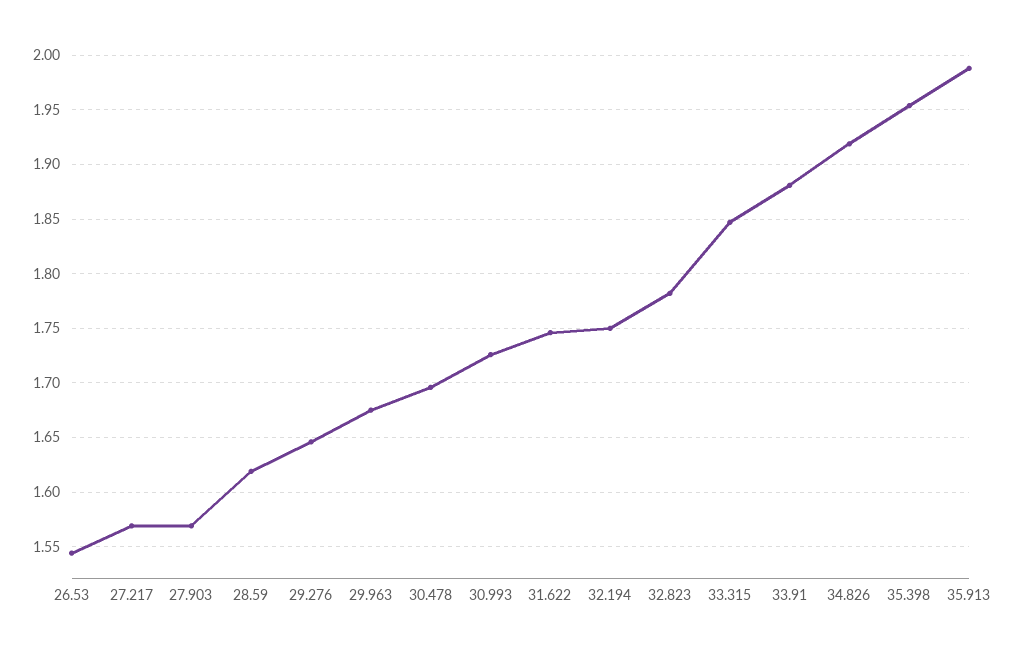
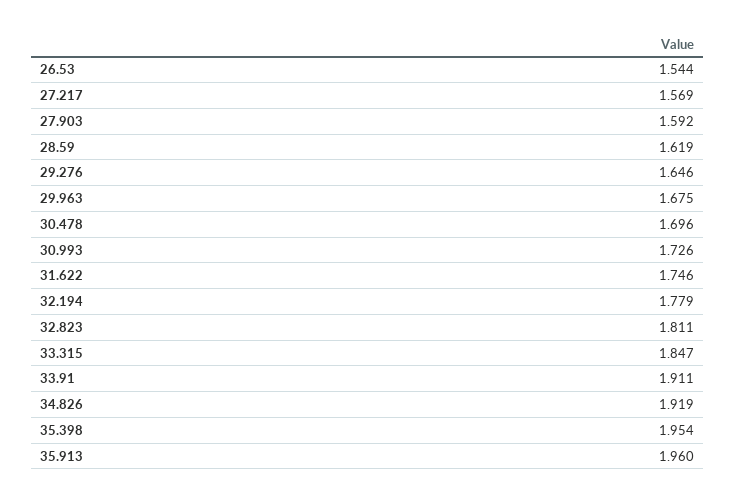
27.903: 1.57 -> 1.592
32.194: 1.75 -> 1.779
32.823: 1.78 -> 1.811
33.91: 1.88 -> 1.911
35.913: 1.99 -> 1.96

